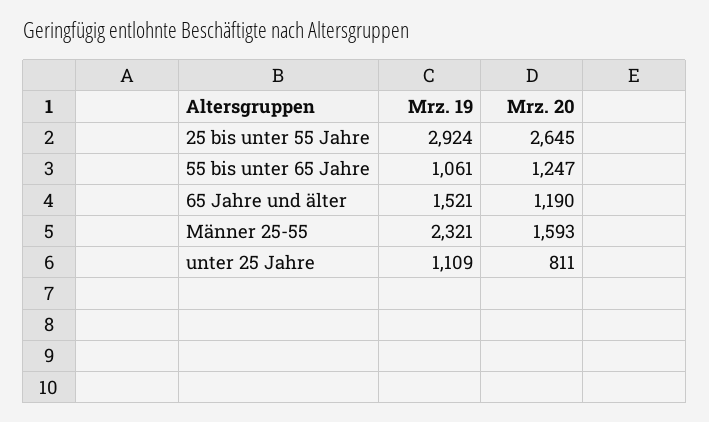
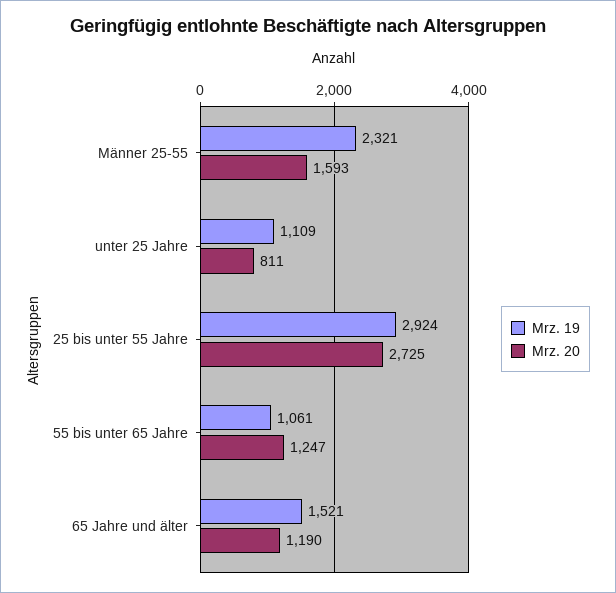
Mrz. 20, 25 bis unter 55 Jahre: 2645 -> 2725

